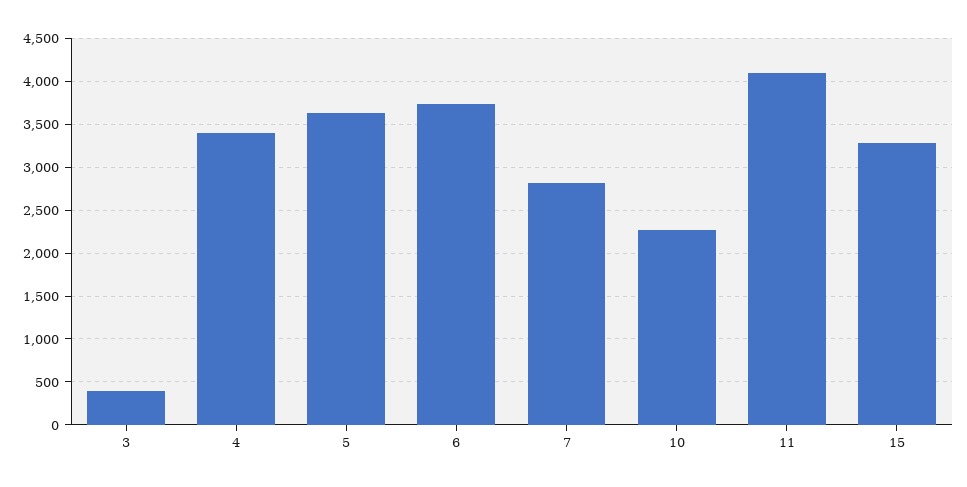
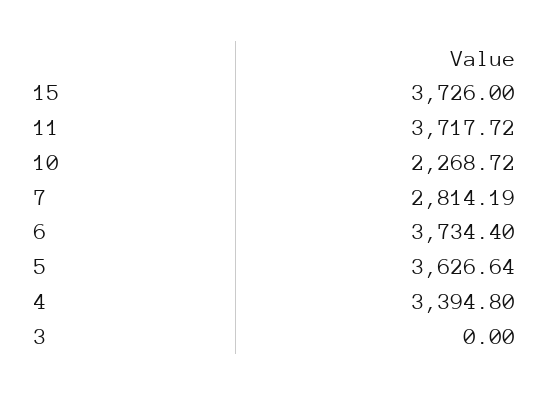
3: 400 -> 0
11: 4100 -> 3717.72
15: 3300 -> 3726

